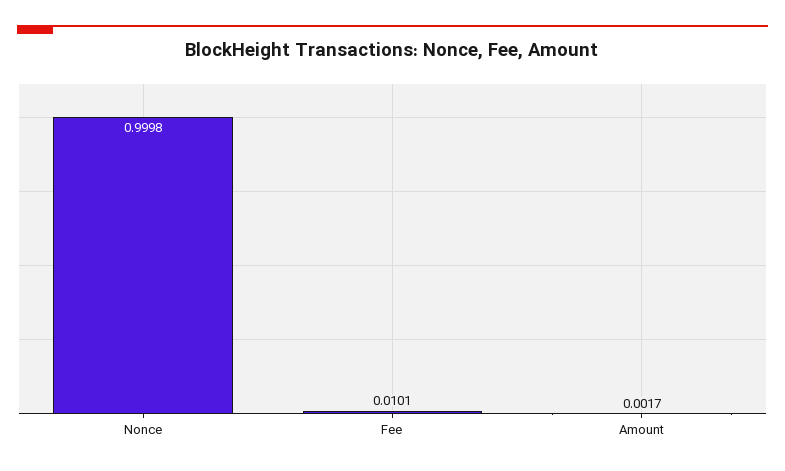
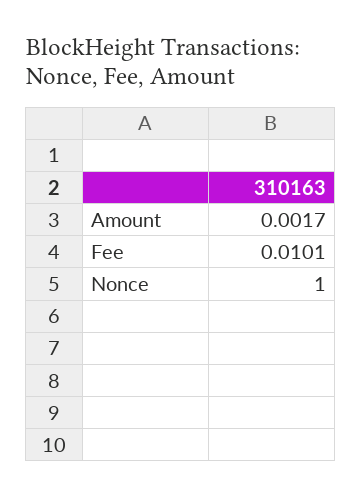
Nonce: 0.9998 -> 1

